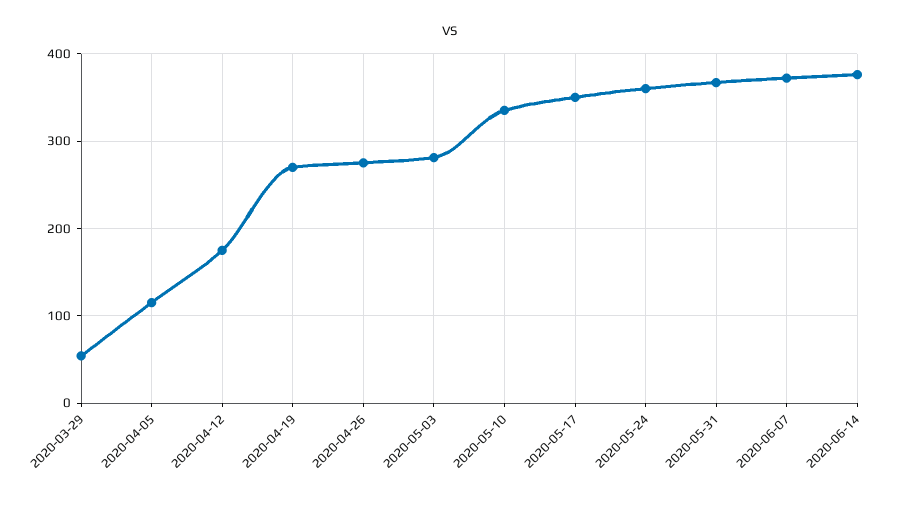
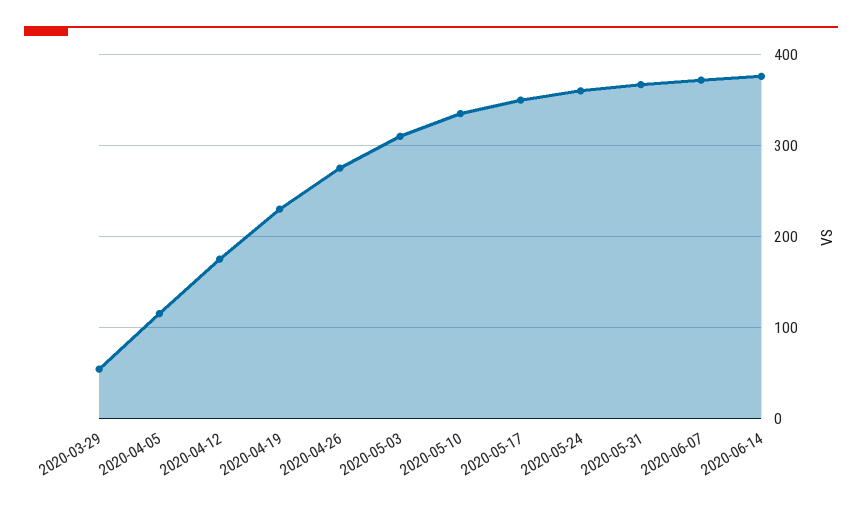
2020-04-19: 270 -> 230
2020-05-03: 280 -> 310

